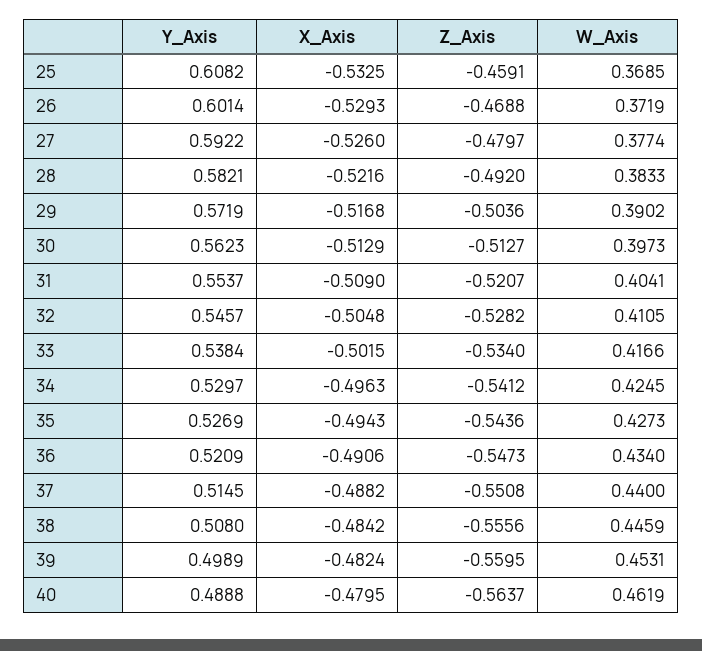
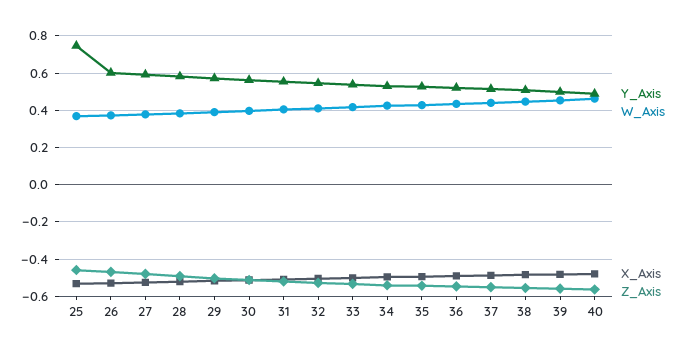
Y_Axis, 25: 0.6082 -> 0.75

